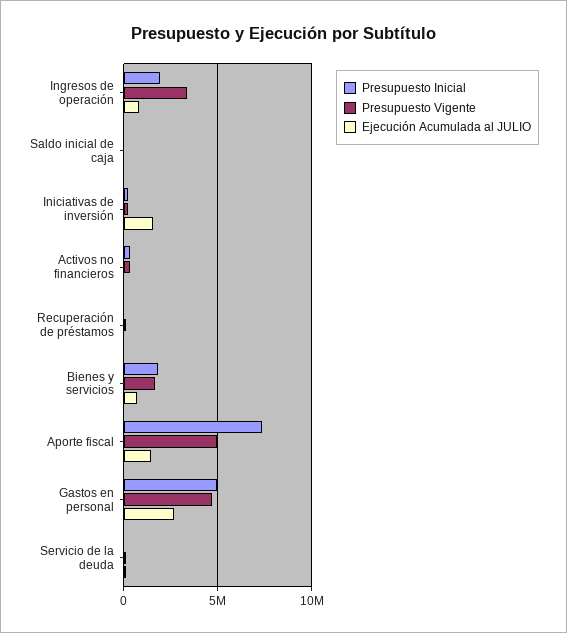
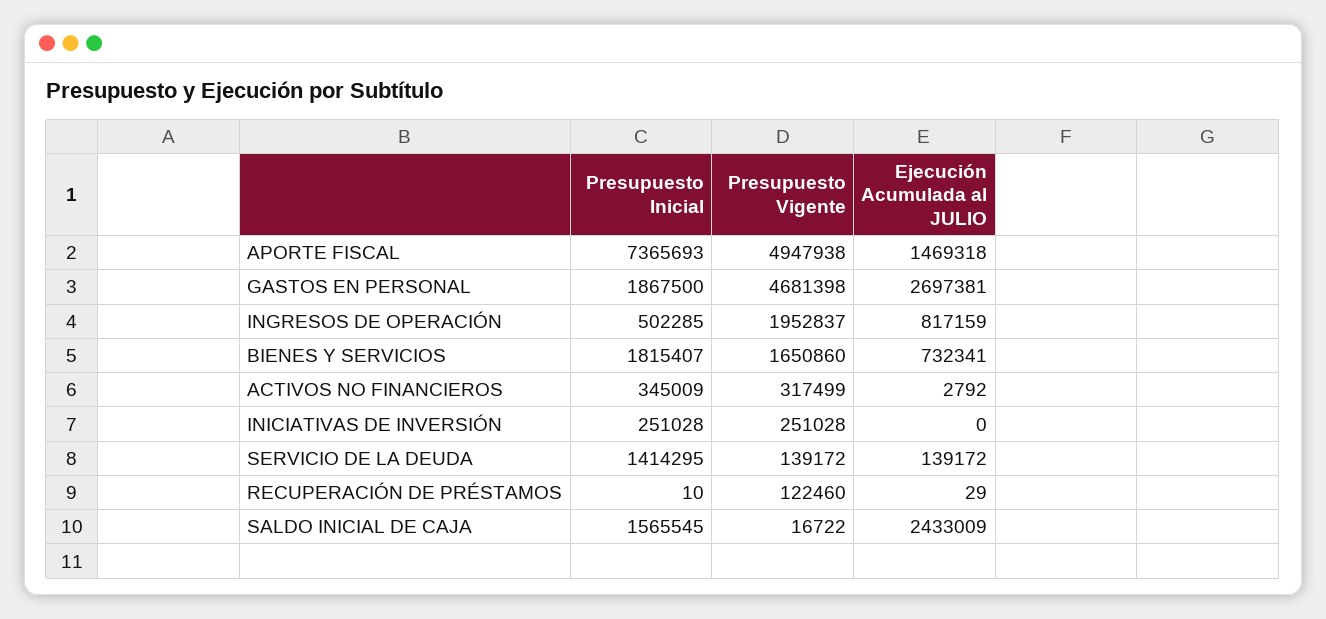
Presupuesto Inicial, Ingresos de operación: 2000000 -> 502285
Presupuesto Vigente, Ingresos de operación: 3500000 -> 1952837
Presupuesto Inicial, Saldo inicial de caja: 0 -> 1565545
Ejecución Acumulada al JULIO, Saldo inicial de caja: 0 -> 2433009
Ejecución Acumulada al JULIO, Iniciativas de inversión: 1500000 -> 0
Presupuesto Inicial, Gastos en personal: 5000000 -> 1867500
Presupuesto Inicial, Servicio de la deuda: 0 -> 1414295

